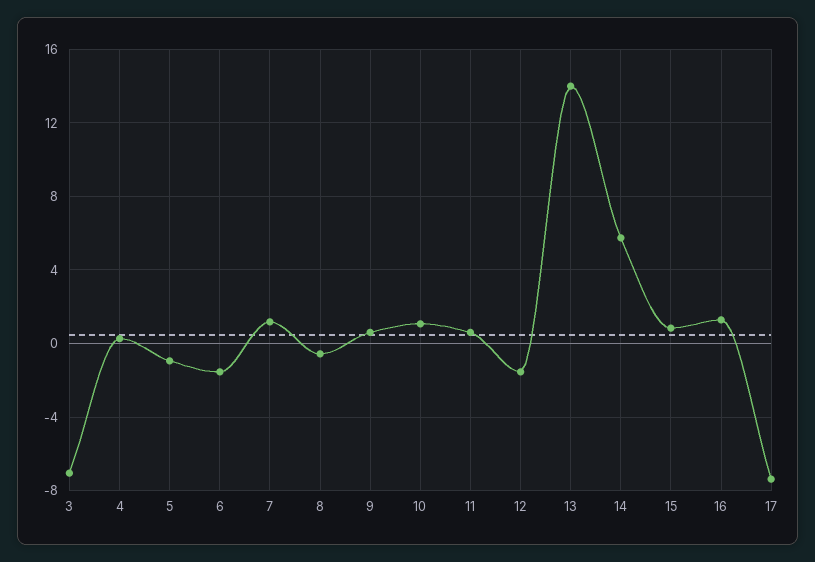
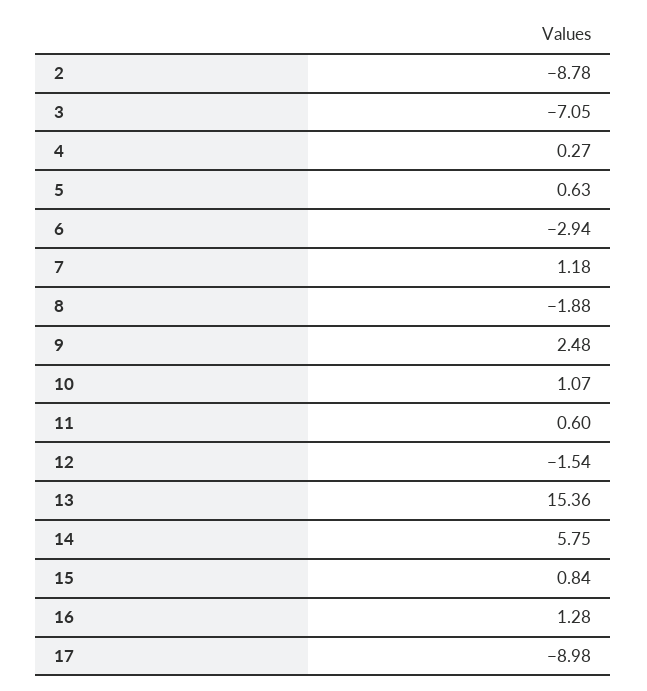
5: -1 -> 0.63
6: -1.5 -> -2.94
8: -0.5 -> -1.88
9: 0.5 -> 2.48
13: 14 -> 15.36
17: -7.5 -> -8.98
2: none -> -8.78

